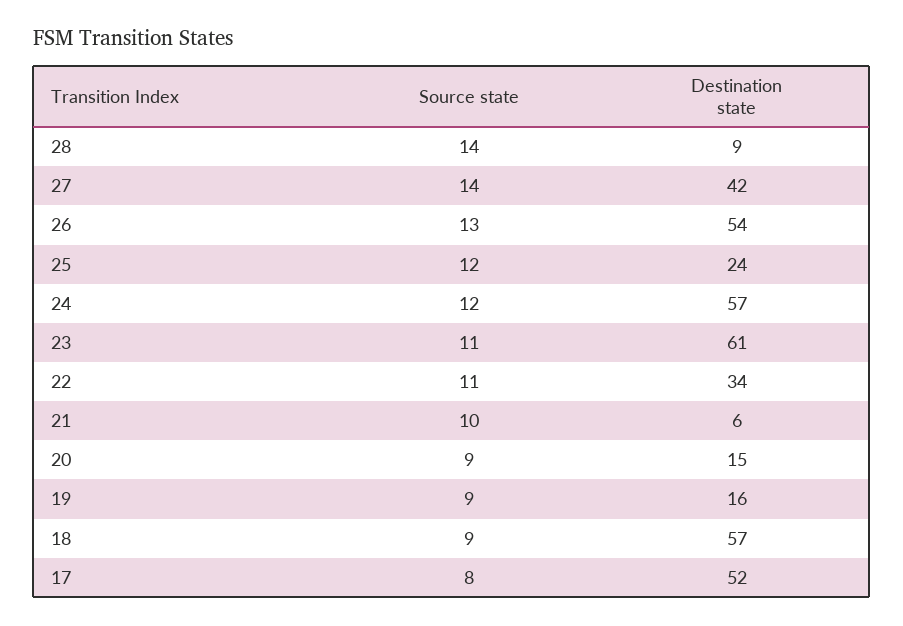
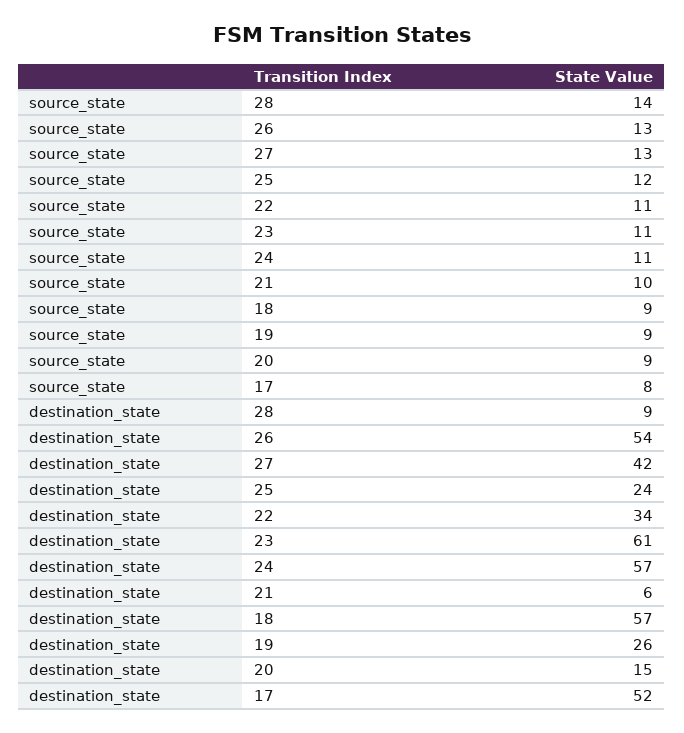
Source state, 27: 14 -> 13
Source state, 24: 12 -> 11
Destination state, 19: 16 -> 26

